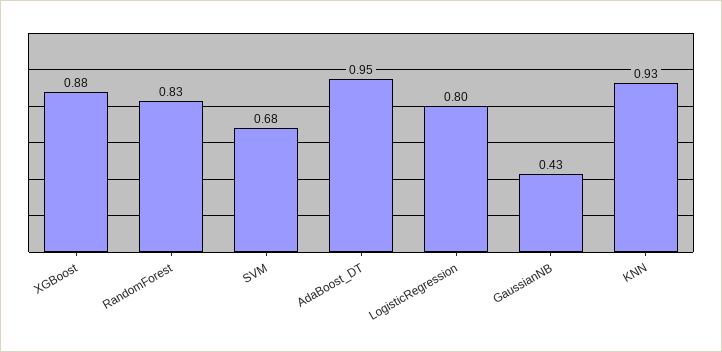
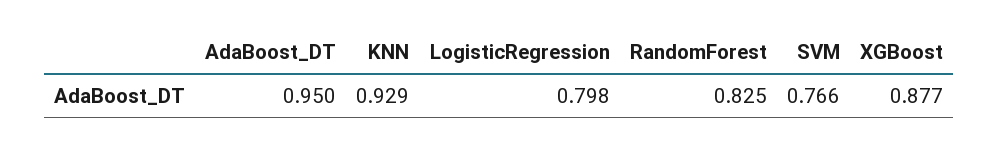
SVM: 0.68 -> 0.766
GaussianNB: 0.43 -> none

